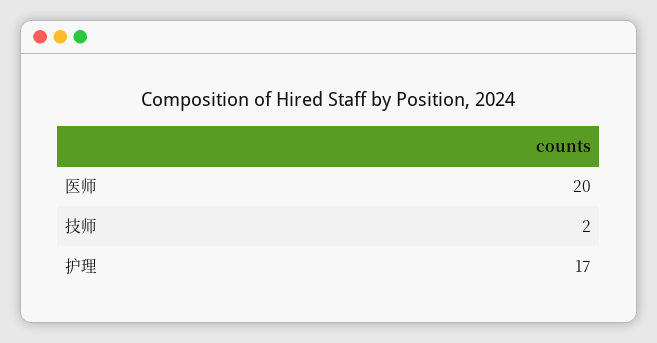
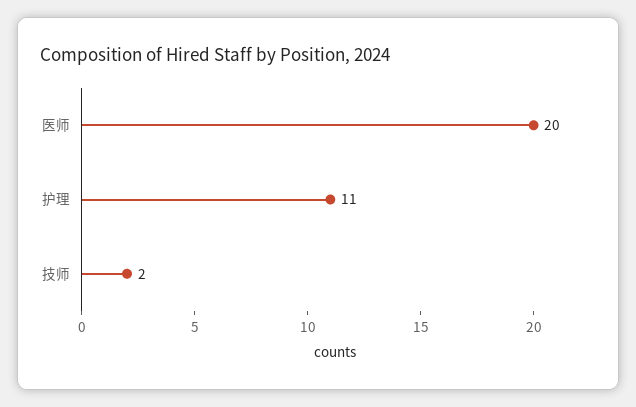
护理: 17 -> 11

